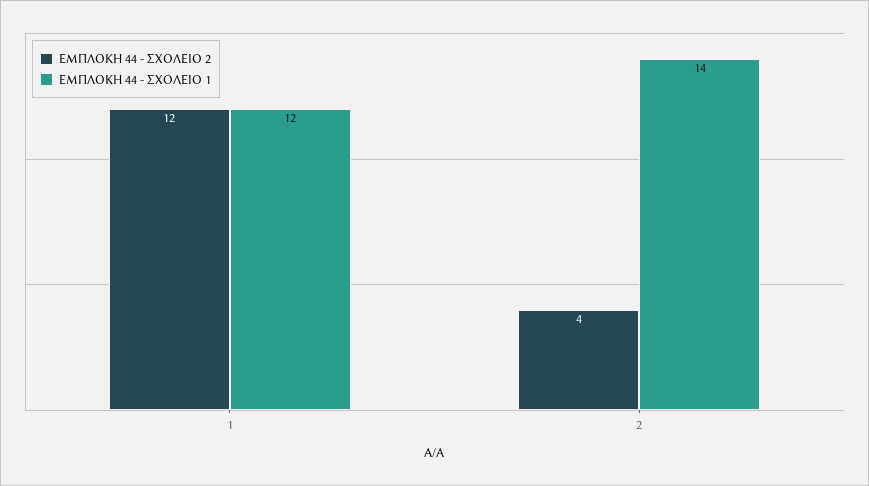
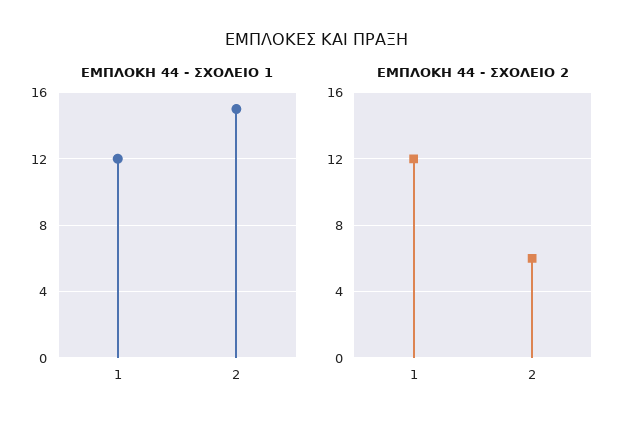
ΕΜΠΛΟΚΗ 44 - ΣΧΟΛΕΙΟ 2, 2: 4 -> 6
ΕΜΠΛΟΚΗ 44 - ΣΧΟΛΕΙΟ 1, 2: 14 -> 15

